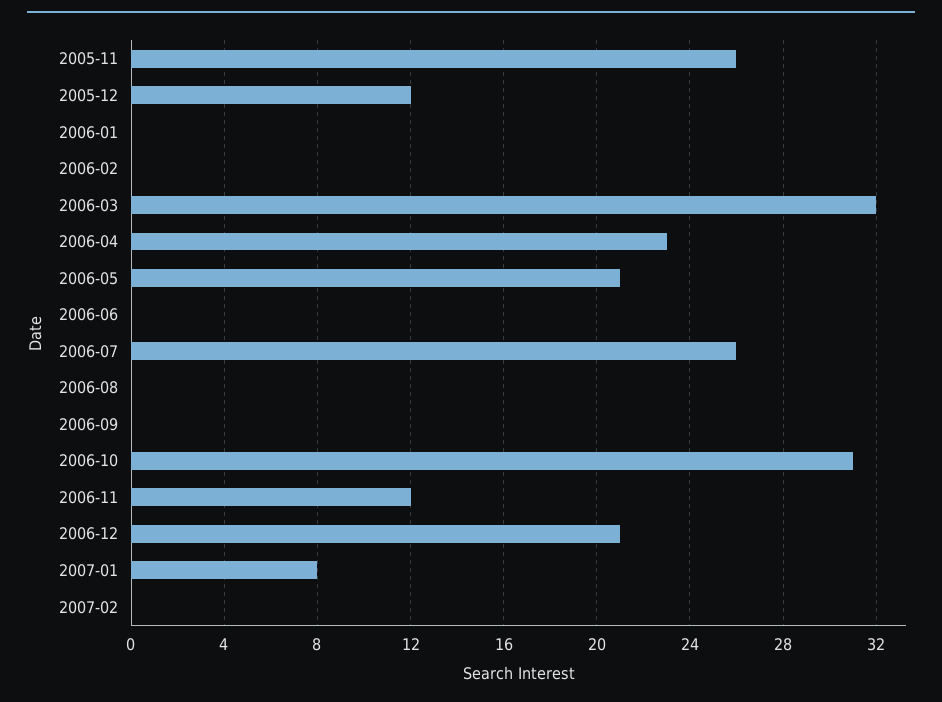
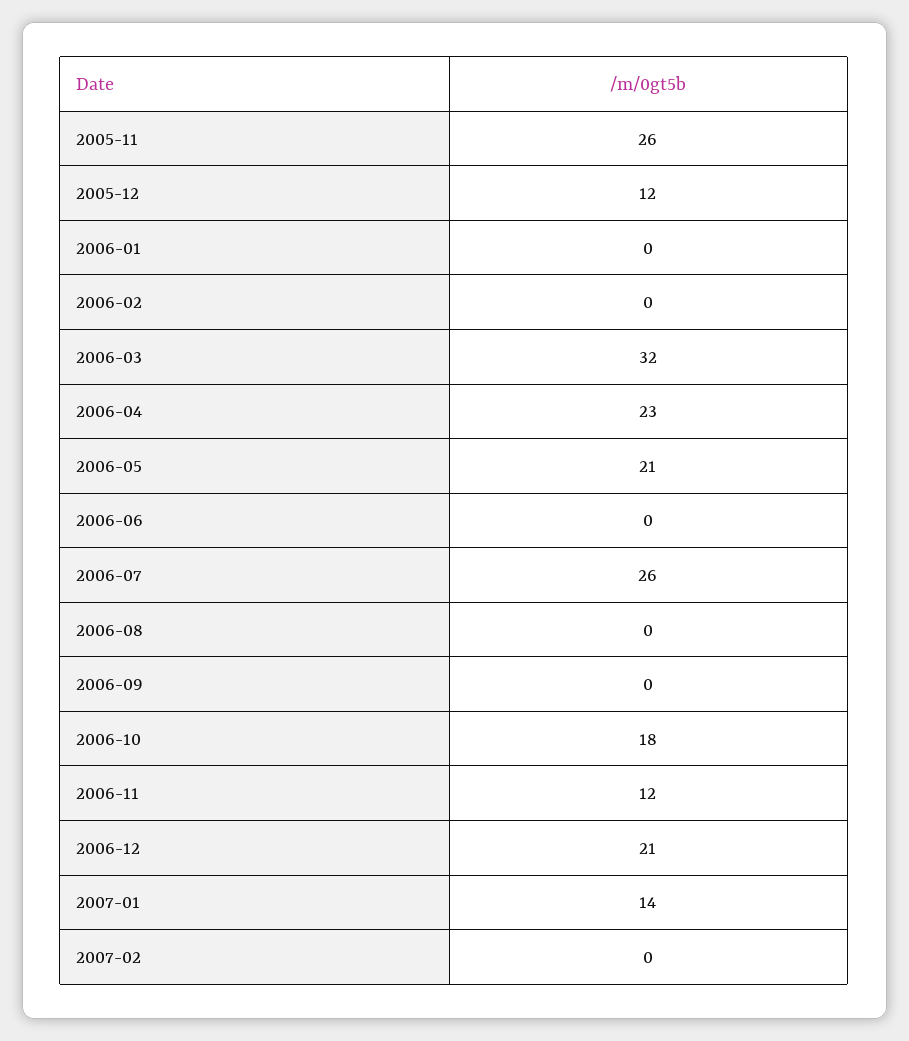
2006-10: 31 -> 18
2007-01: 8 -> 14

